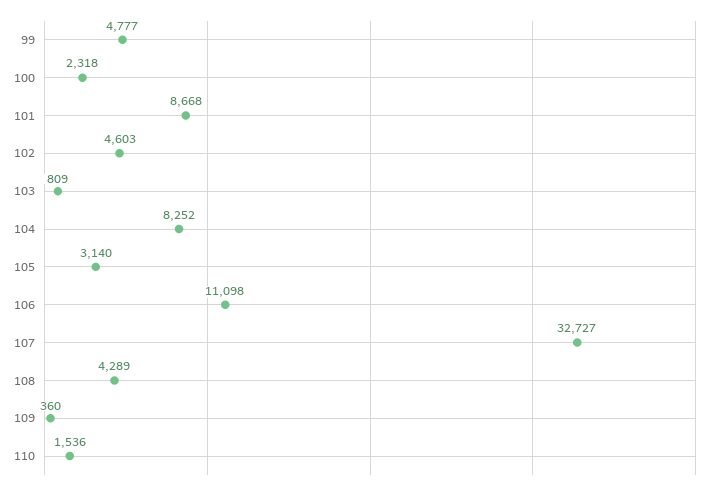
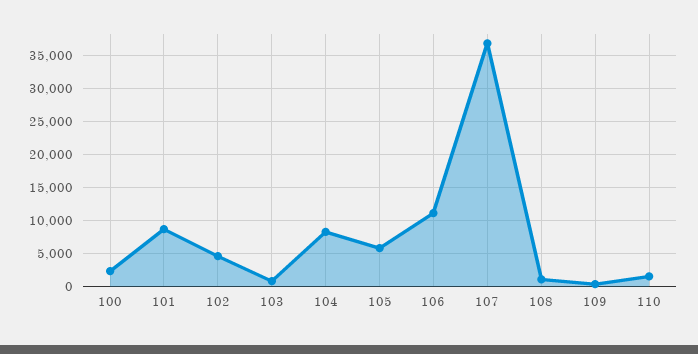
99: 4777 -> none
105: 3140 -> 6000
107: 32727 -> 37000
108: 4289 -> 1000

